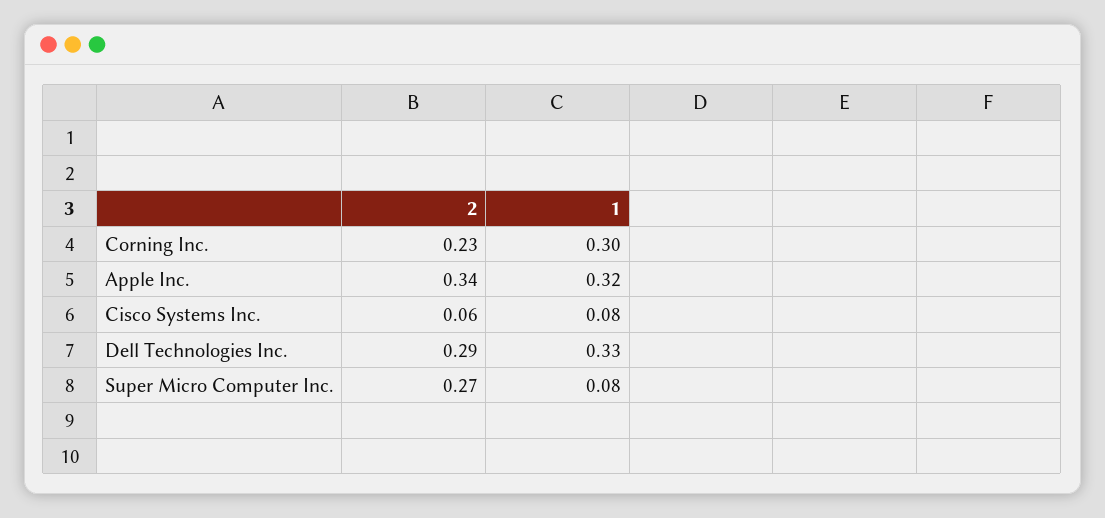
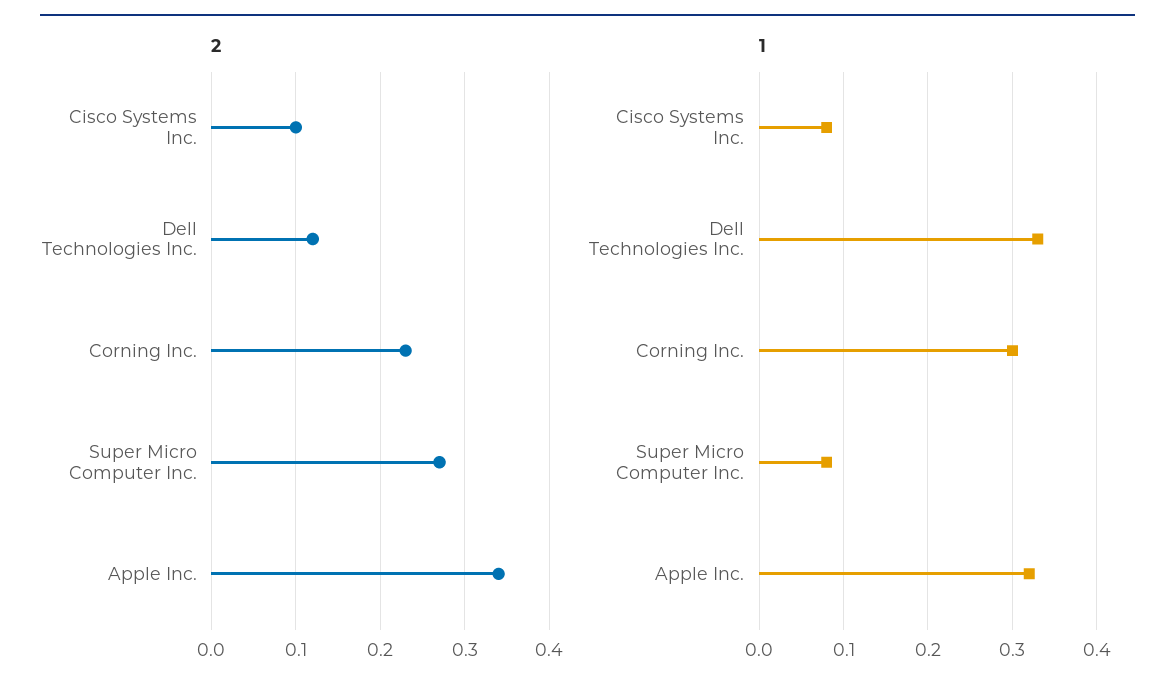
2, Cisco Systems Inc.: 0.06 -> 0.1
2, Dell Technologies Inc.: 0.29 -> 0.12

